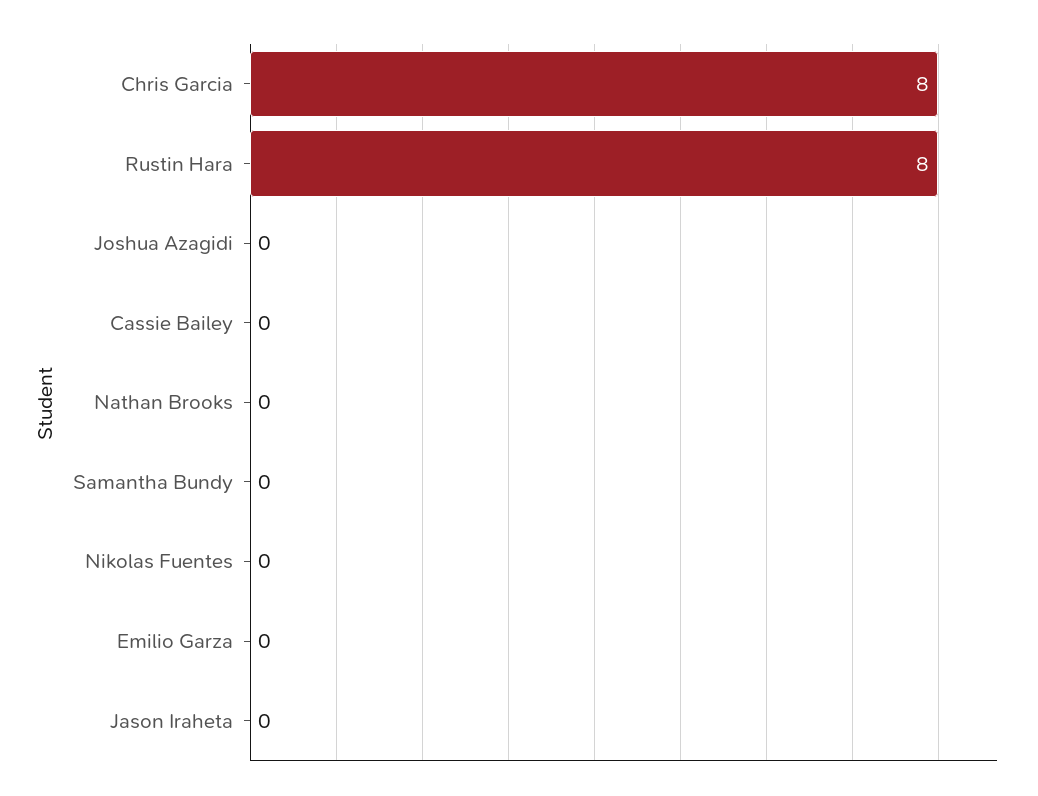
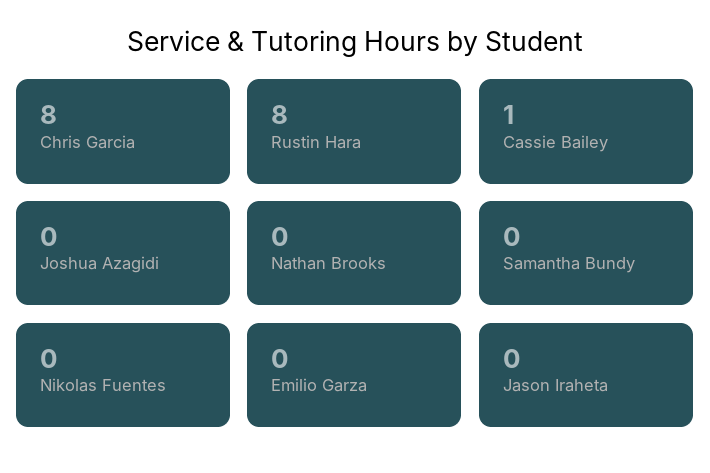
Cassie Bailey: 0 -> 1

